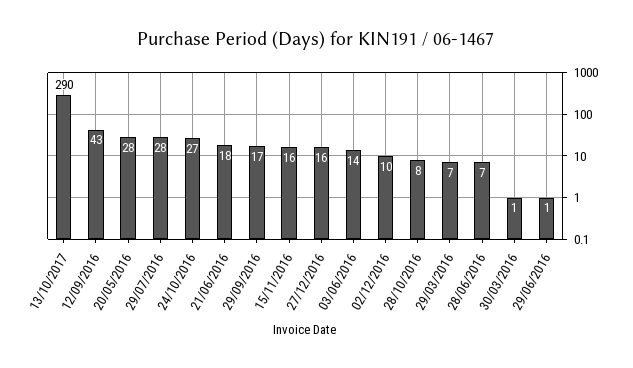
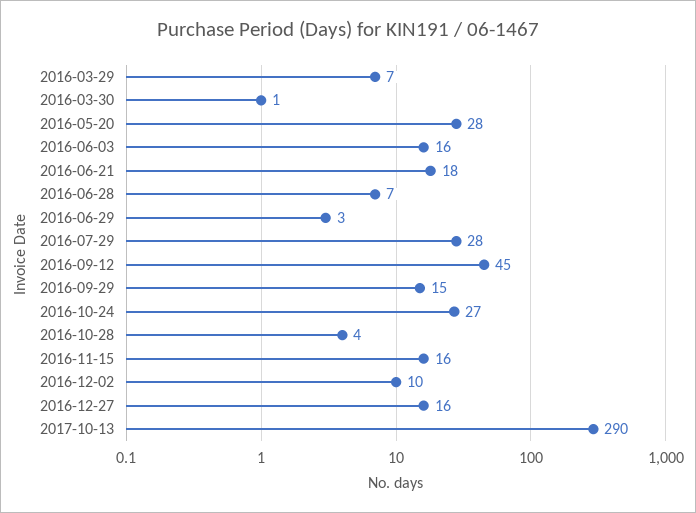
12/09/2016: 43 -> 45
29/09/2016: 17 -> 15
03/06/2016: 14 -> 16
28/10/2016: 8 -> 4
29/06/2016: 1 -> 3

